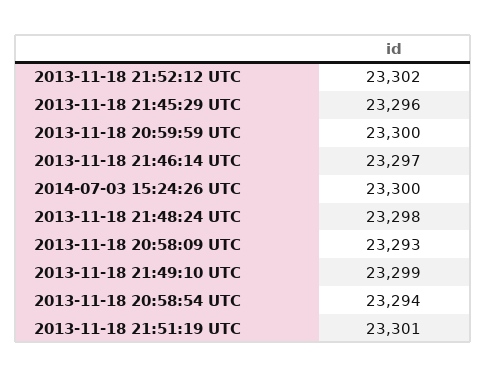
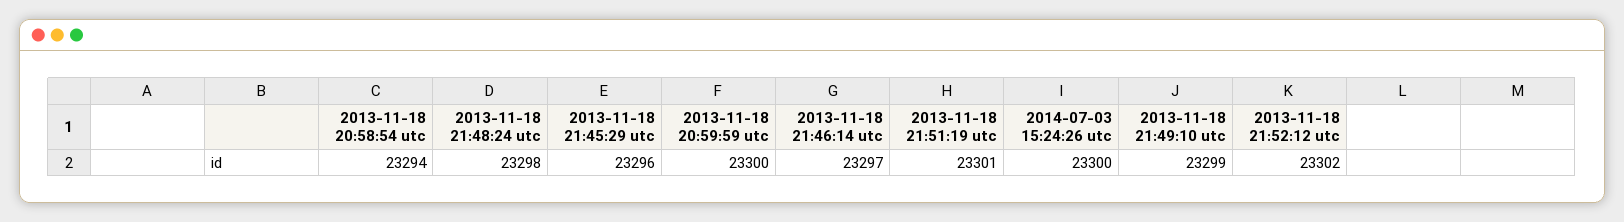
2013-11-18 20:58:09 UTC: 23293 -> none

